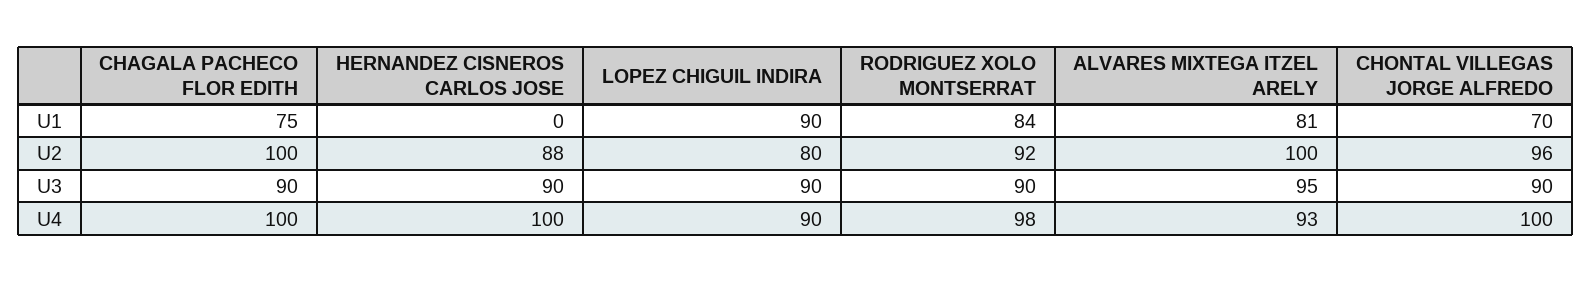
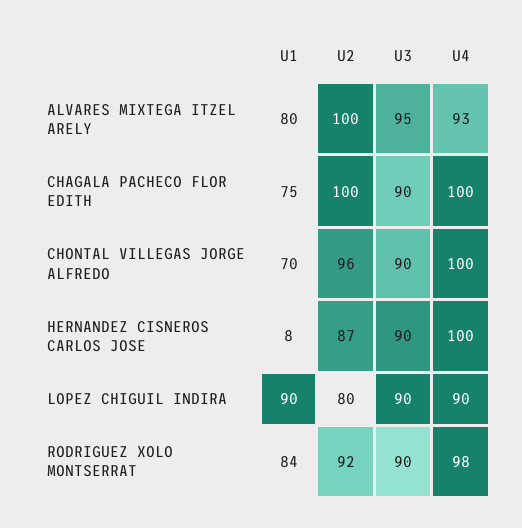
HERNANDEZ CISNEROS CARLOS JOSE, U1: 0 -> 8
ALVARES MIXTEGA ITZEL ARELY, U1: 81 -> 80
HERNANDEZ CISNEROS CARLOS JOSE, U2: 88 -> 87

